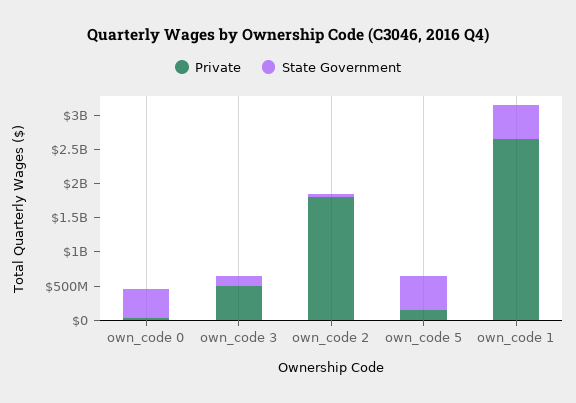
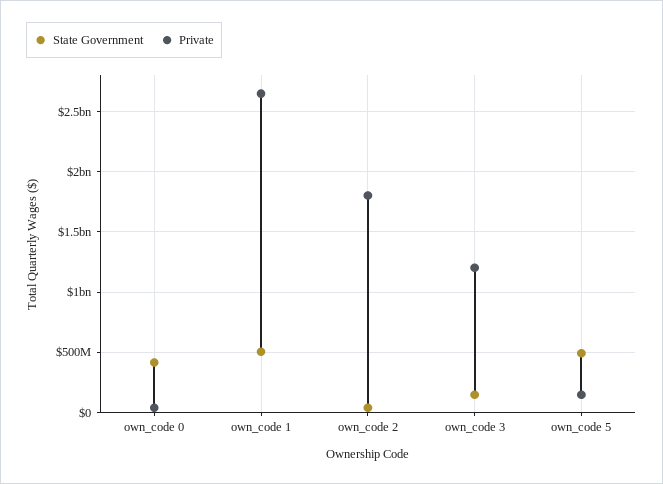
Private, own_code 3: 500000000 -> 1200000000

